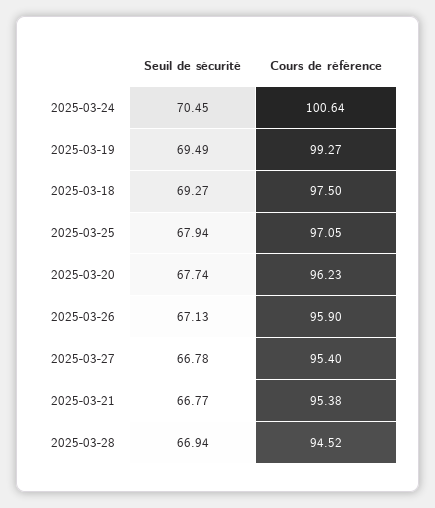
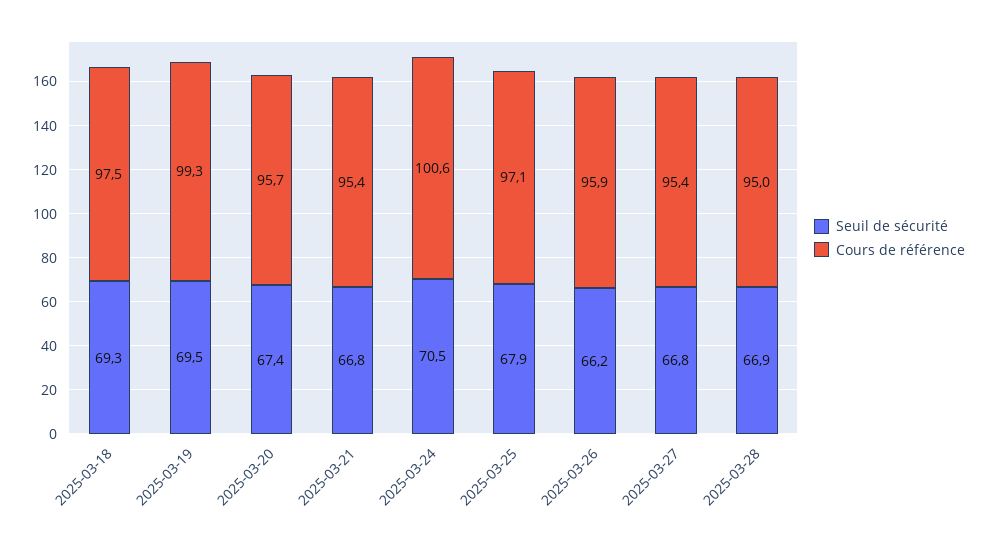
Seuil de sécurité, 2025-03-20: 67.74 -> 67.4
Cours de référence, 2025-03-20: 96.23 -> 95.7
Seuil de sécurité, 2025-03-26: 67.13 -> 66.2
Cours de référence, 2025-03-28: 94.52 -> 95

